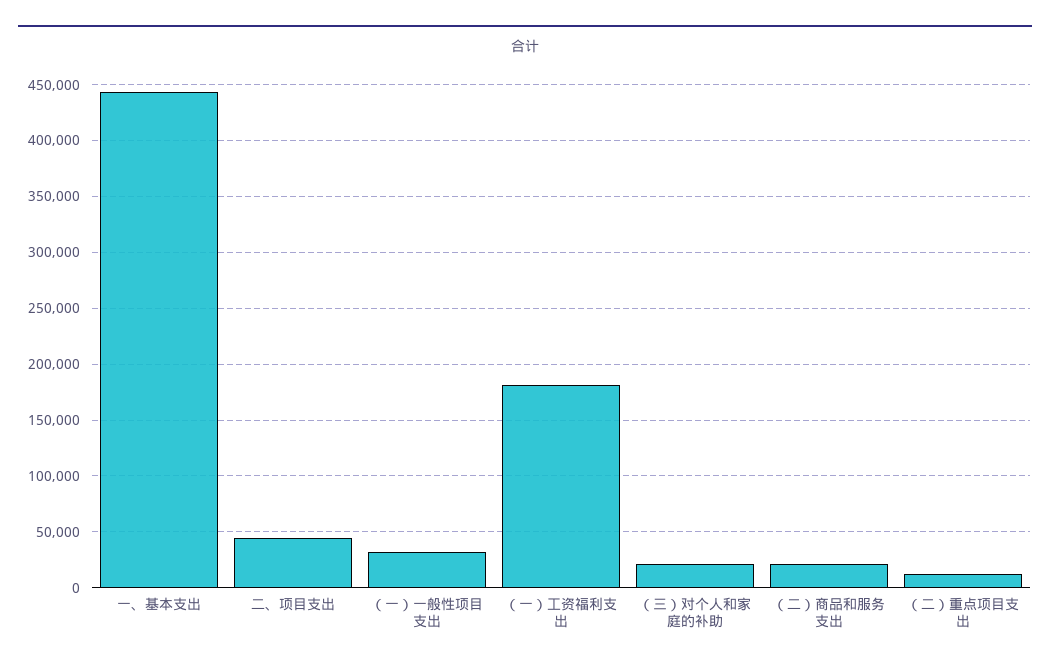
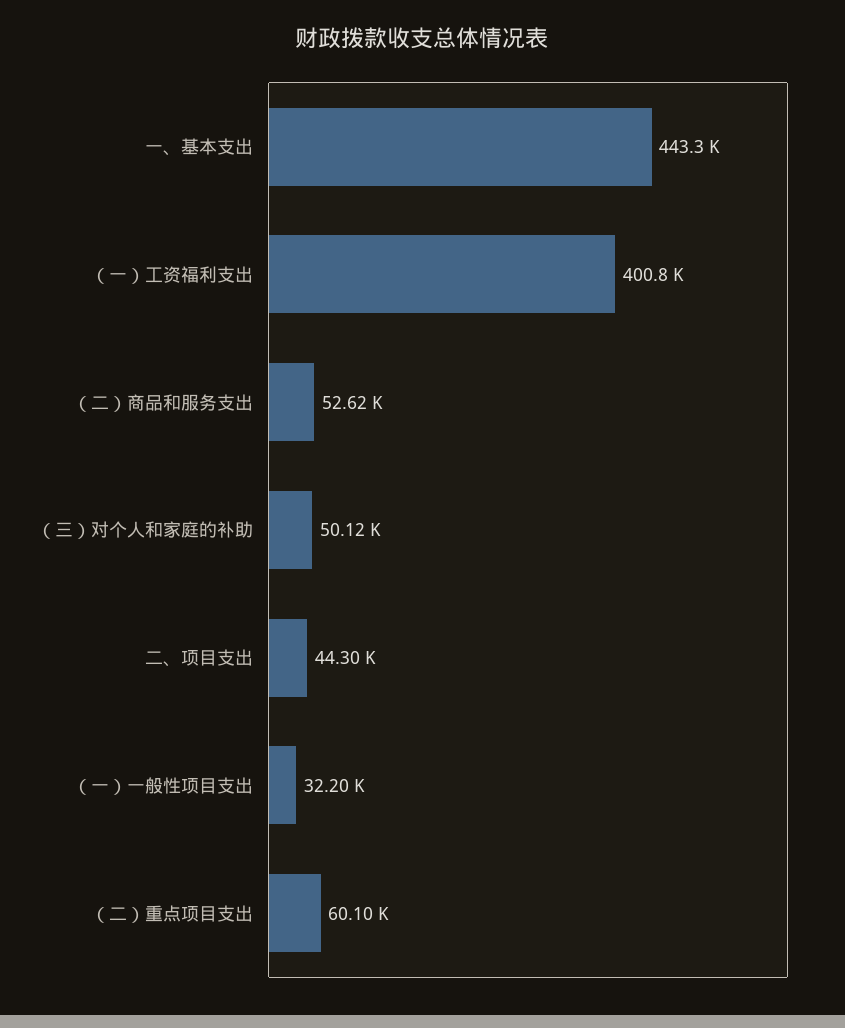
（一）工资福利支出: 180000 -> 400800
（三）对个人和家庭的补助: 20000 -> 50120
（二）商品和服务支出: 20000 -> 52620
（二）重点项目支出: 10000 -> 60100

